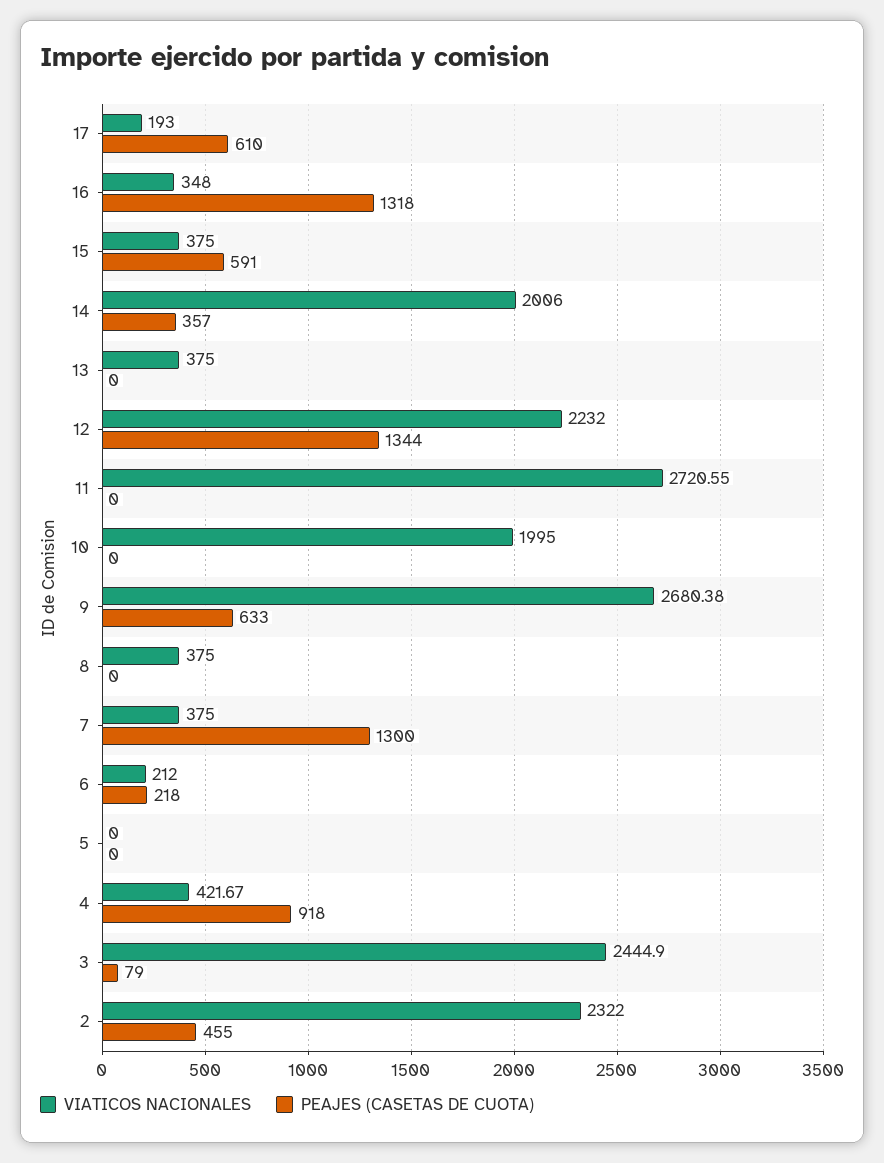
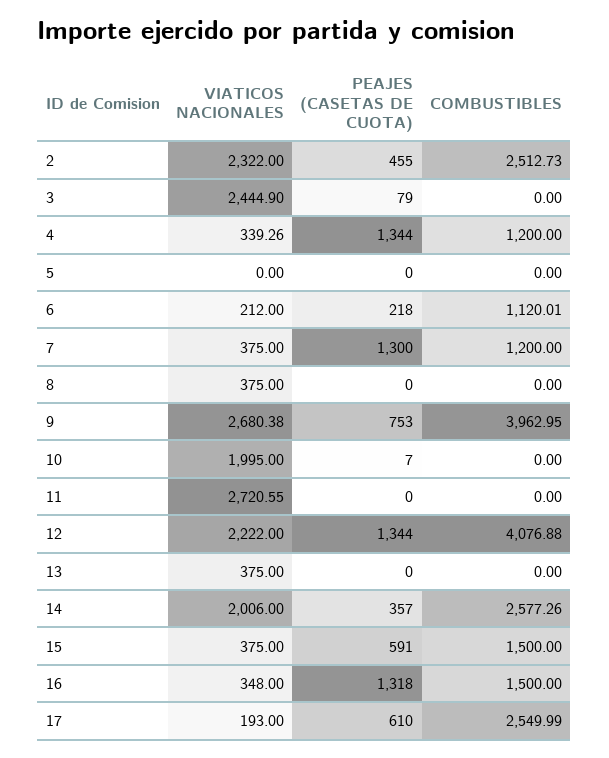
VIATICOS NACIONALES, 12: 2232 -> 2222
PEAJES (CASETAS DE CUOTA), 10: 0 -> 7
PEAJES (CASETAS DE CUOTA), 9: 633 -> 753
VIATICOS NACIONALES, 4: 421.67 -> 339.26
PEAJES (CASETAS DE CUOTA), 4: 918 -> 1344
COMBUSTIBLES, 2: none -> 2512.73
COMBUSTIBLES, 3: none -> 0
COMBUSTIBLES, 4: none -> 1200
COMBUSTIBLES, 5: none -> 0
COMBUSTIBLES, 6: none -> 1120.01
COMBUSTIBLES, 7: none -> 1200
COMBUSTIBLES, 8: none -> 0
COMBUSTIBLES, 9: none -> 3962.95
COMBUSTIBLES, 10: none -> 0
COMBUSTIBLES, 11: none -> 0
COMBUSTIBLES, 12: none -> 4076.88
COMBUSTIBLES, 13: none -> 0
COMBUSTIBLES, 14: none -> 2577.26
COMBUSTIBLES, 15: none -> 1500
COMBUSTIBLES, 16: none -> 1500
COMBUSTIBLES, 17: none -> 2549.99

